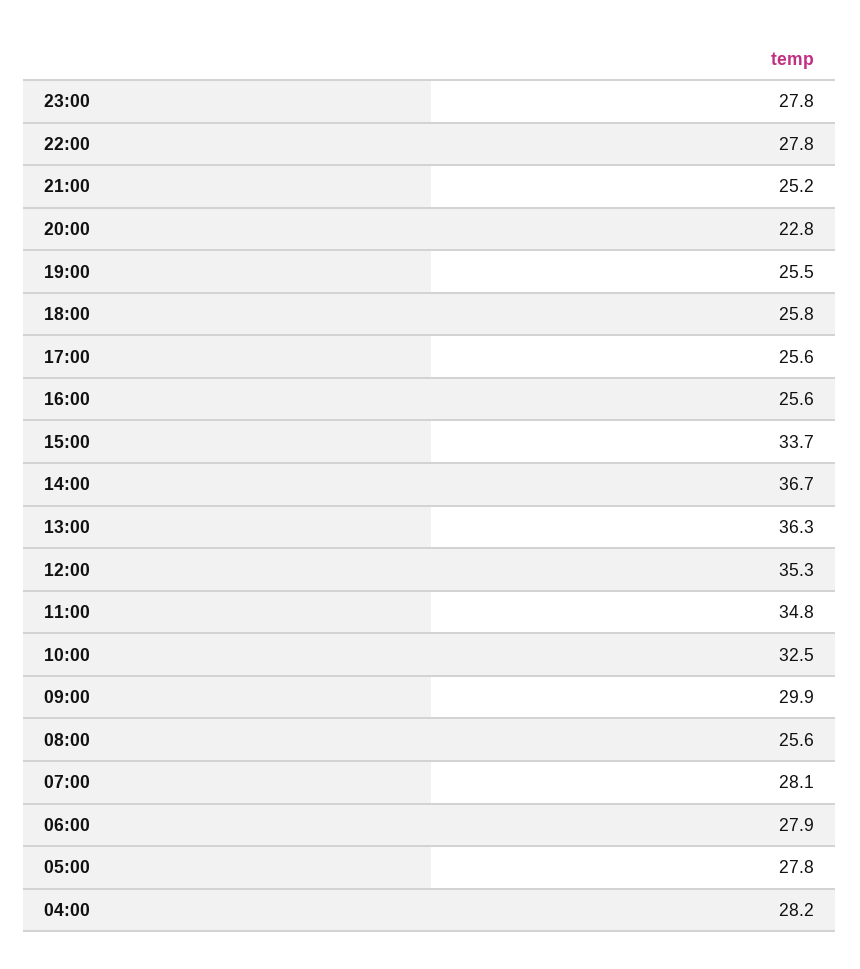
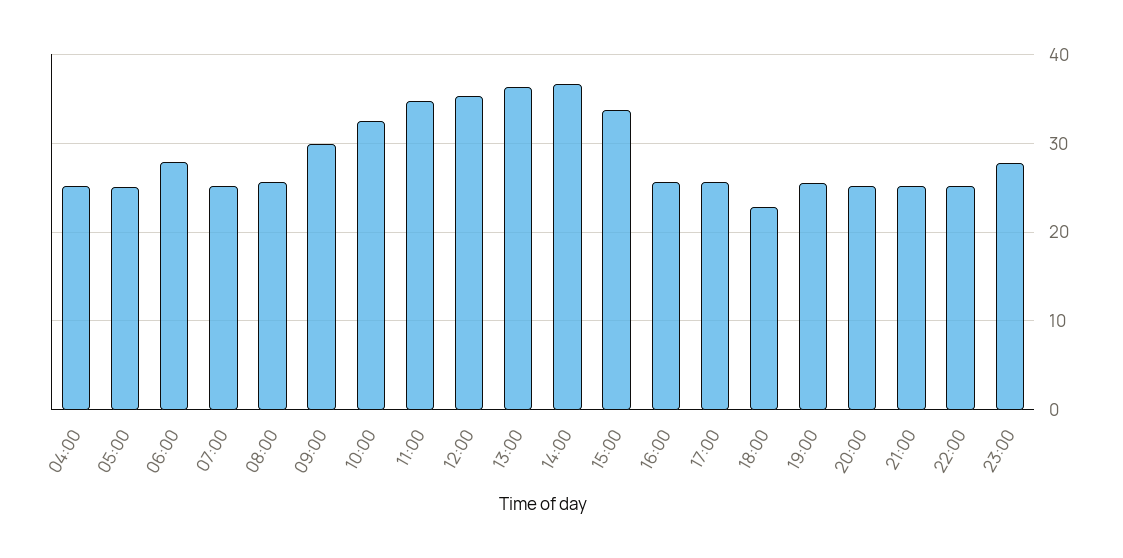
22:00: 27.8 -> 25
20:00: 22.8 -> 25
18:00: 25.8 -> 23
07:00: 28.1 -> 25
05:00: 27.8 -> 25
04:00: 28.2 -> 25

